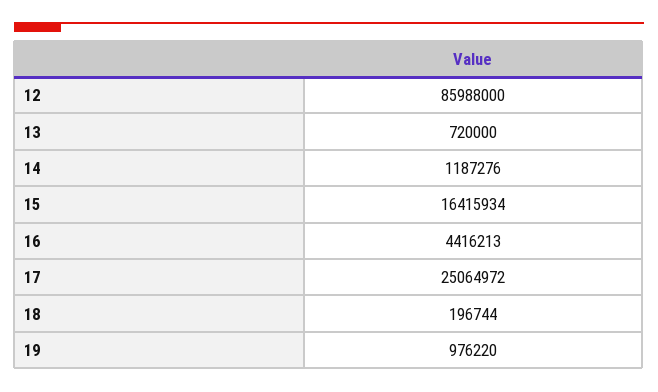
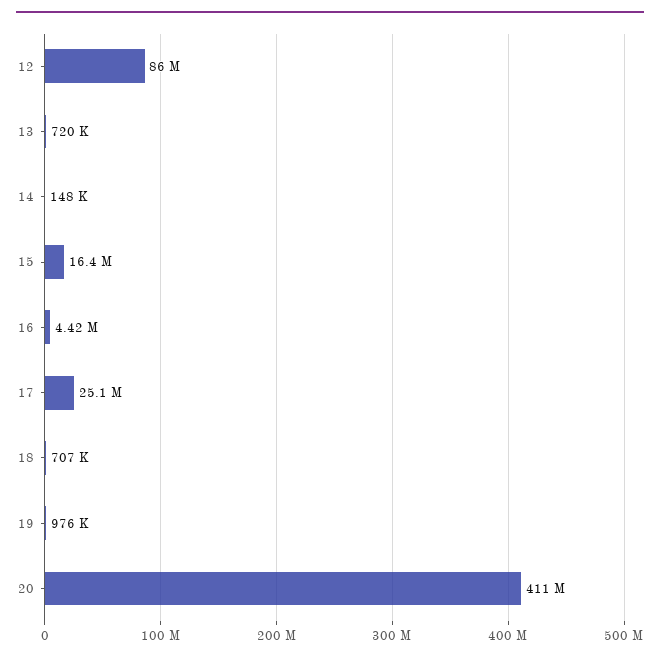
14: 1187276 -> 148000
18: 196744 -> 707000
20: none -> 411000000

